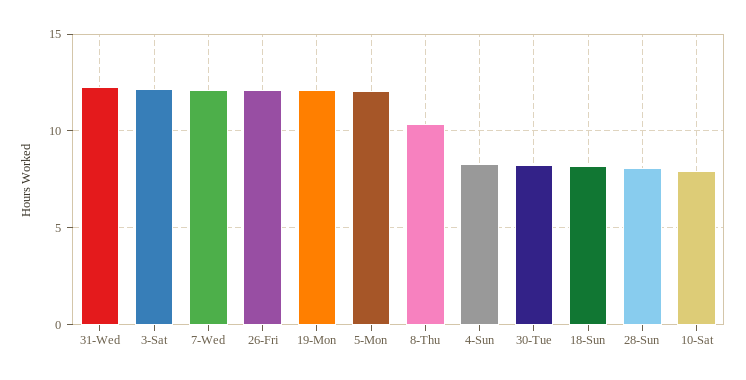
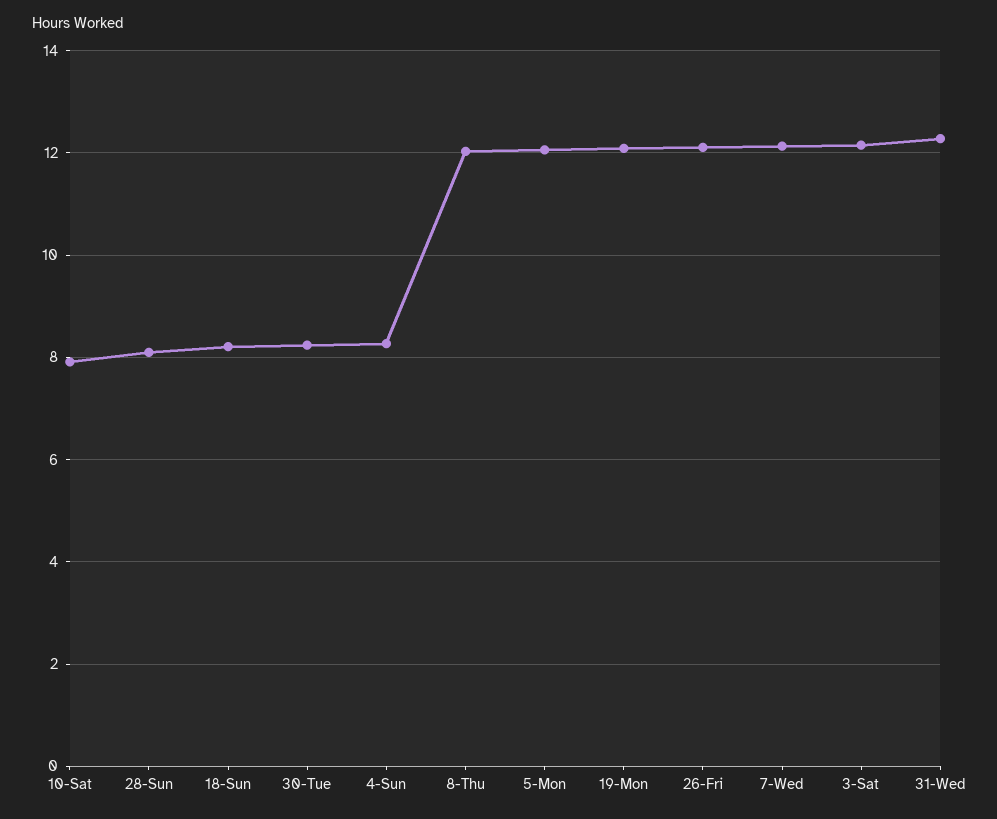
8-Thu: 10.5 -> 12

